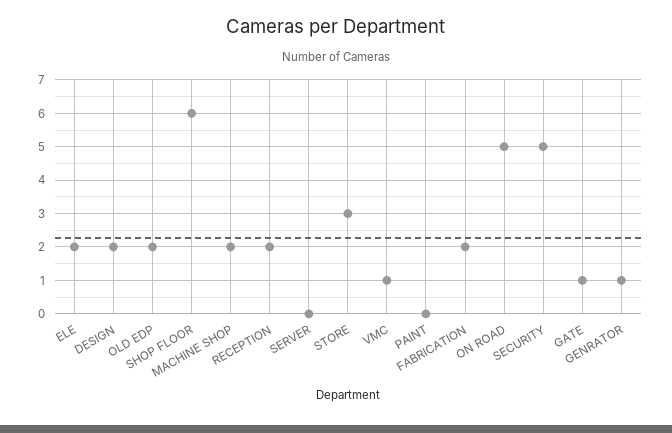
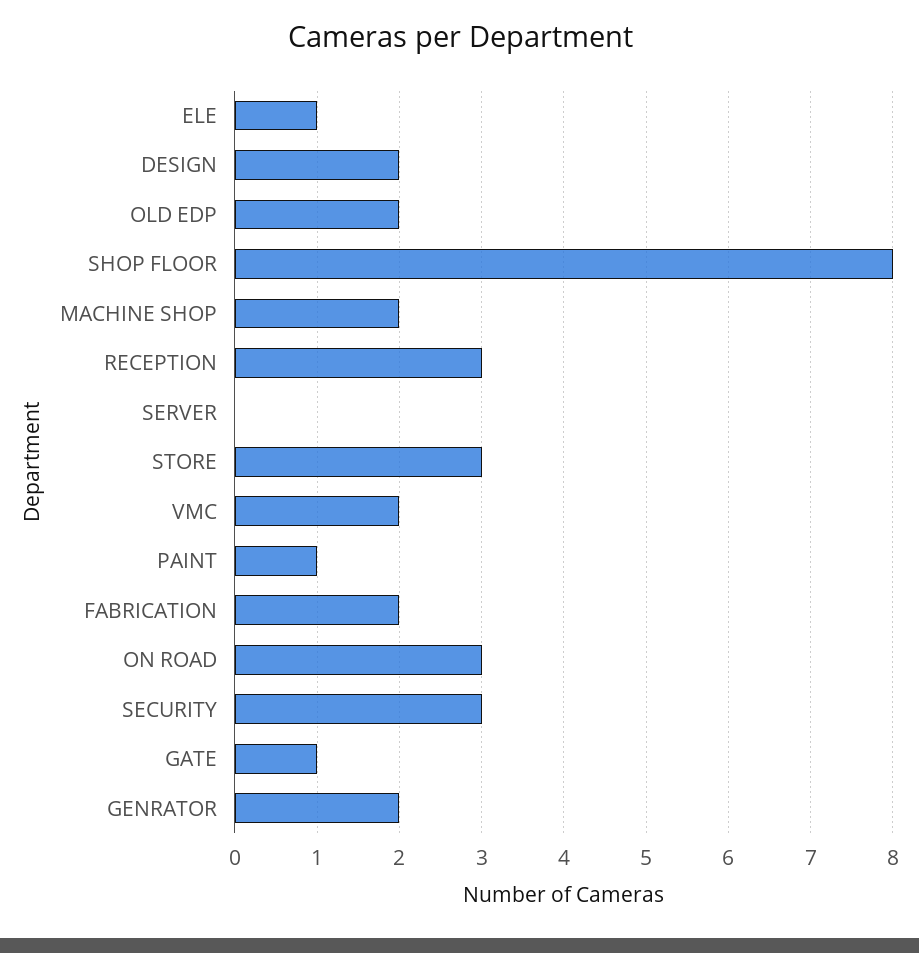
ELE: 2 -> 1
SHOP FLOOR: 6 -> 8
RECEPTION: 2 -> 3
VMC: 1 -> 2
PAINT: 0 -> 1
ON ROAD: 5 -> 3
SECURITY: 5 -> 3
GENRATOR: 1 -> 2

